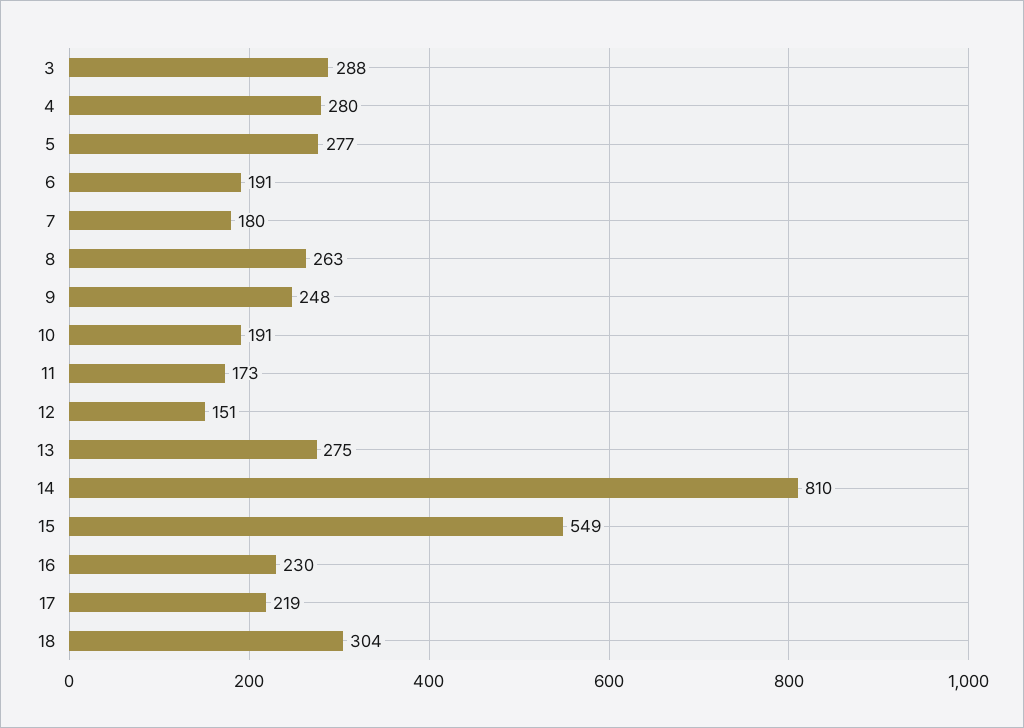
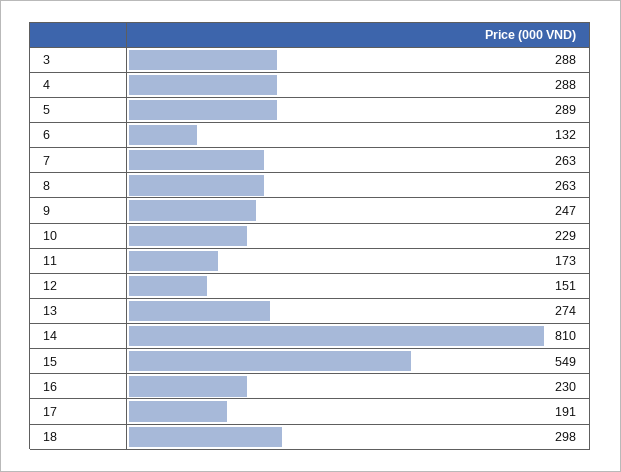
4: 280 -> 288
5: 277 -> 289
6: 191 -> 132
7: 180 -> 263
9: 248 -> 247
10: 191 -> 229
13: 275 -> 274
17: 219 -> 191
18: 304 -> 298

